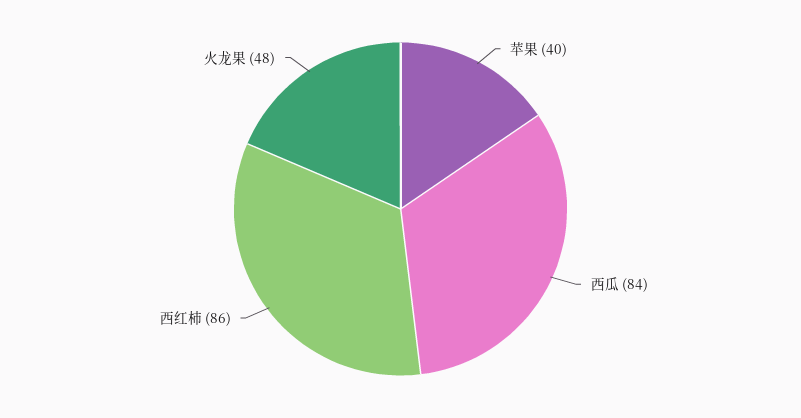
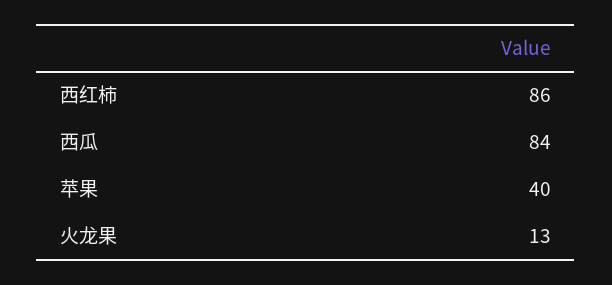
火龙果: 48 -> 13

